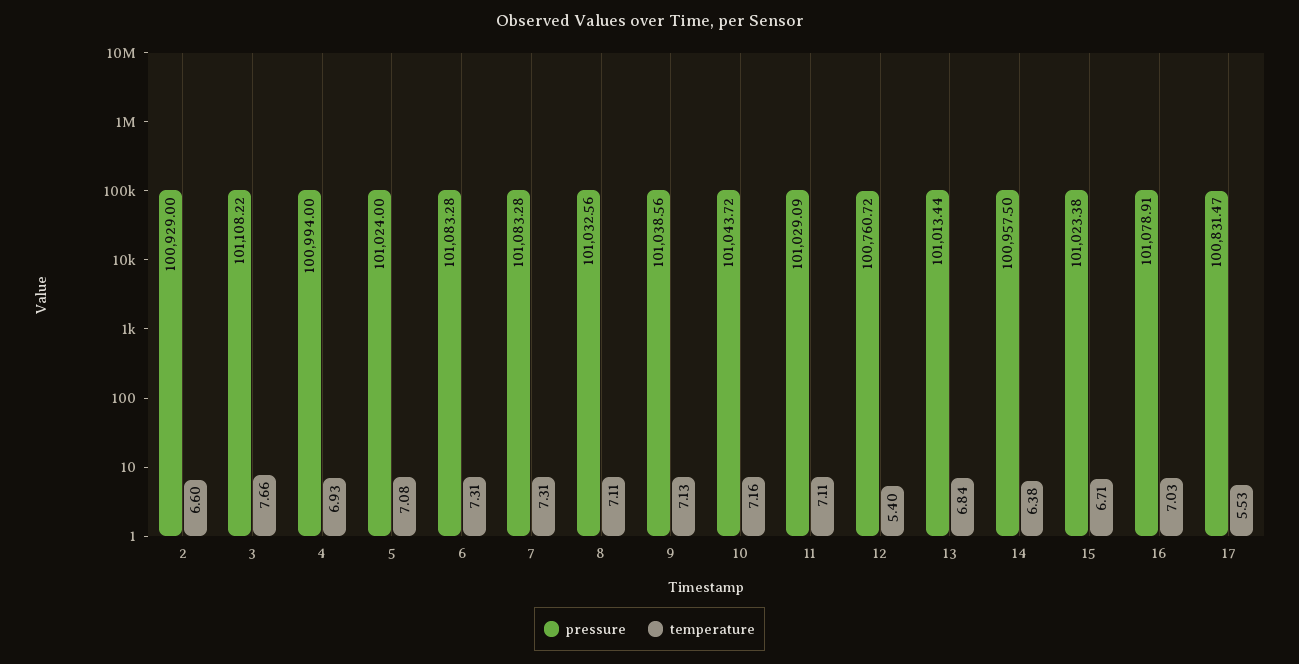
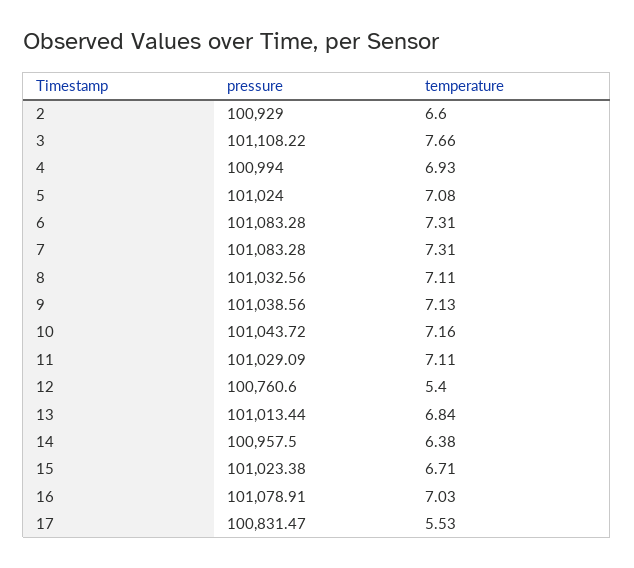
pressure, 12: 100760.72 -> 100760.6

